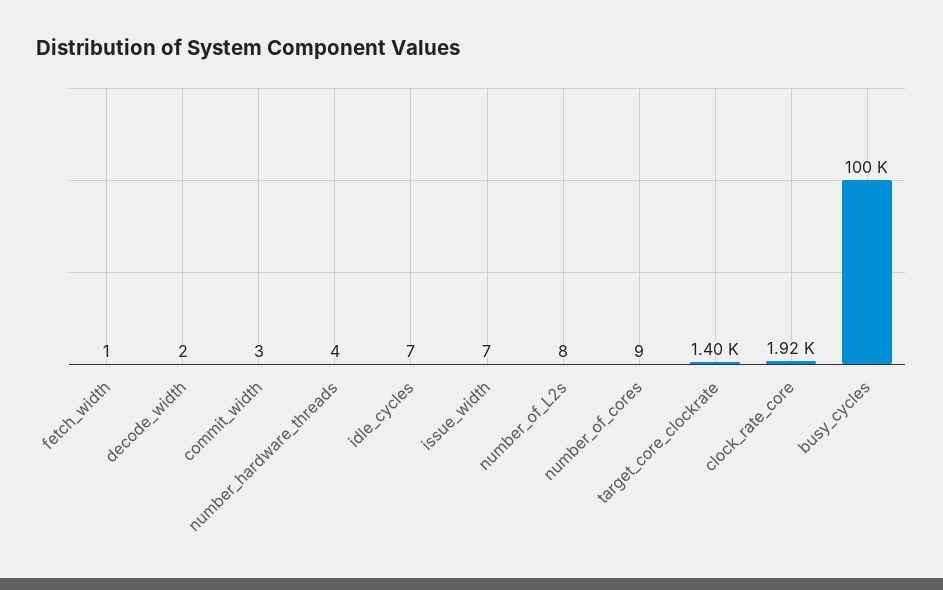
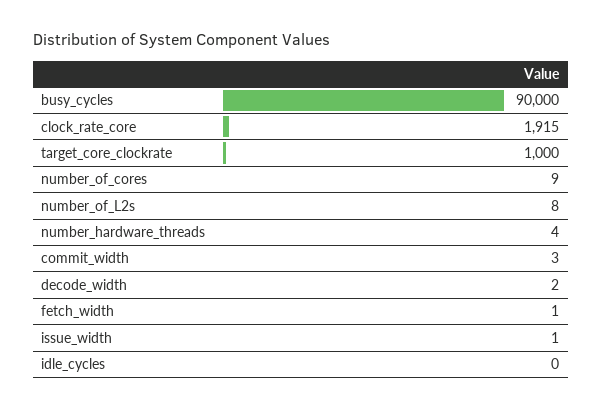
idle_cycles: 7 -> 0
issue_width: 7 -> 1
target_core_clockrate: 1400 -> 1000
busy_cycles: 100000 -> 90000

